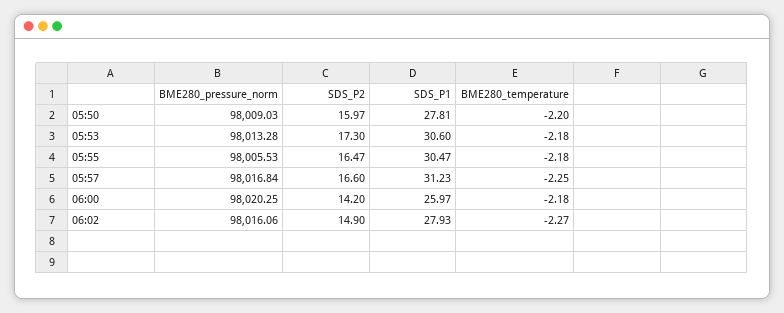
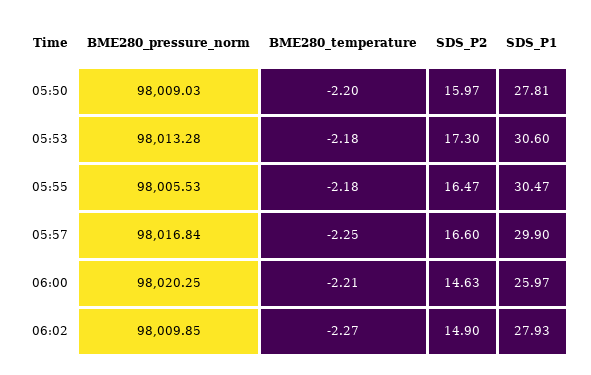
SDS_P1, 05:57: 31.23 -> 29.9
SDS_P2, 06:00: 14.2 -> 14.63
BME280_temperature, 06:00: -2.18 -> -2.21
BME280_pressure_norm, 06:02: 98016.06 -> 98009.85

